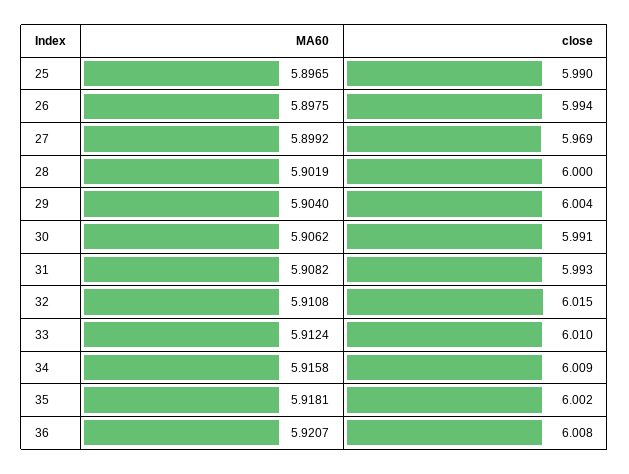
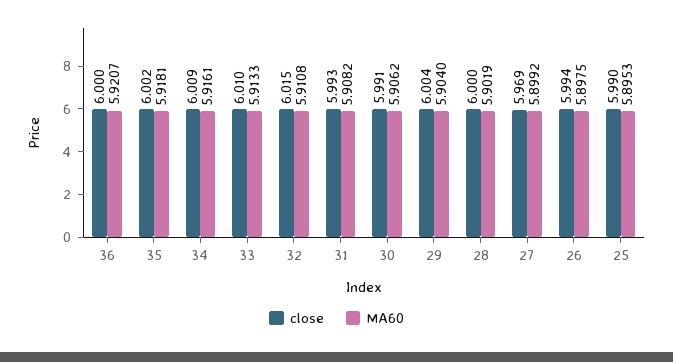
MA60, 25: 5.8965 -> 5.8953
MA60, 33: 5.9124 -> 5.9133
MA60, 34: 5.9158 -> 5.9161
close, 36: 6.008 -> 6

